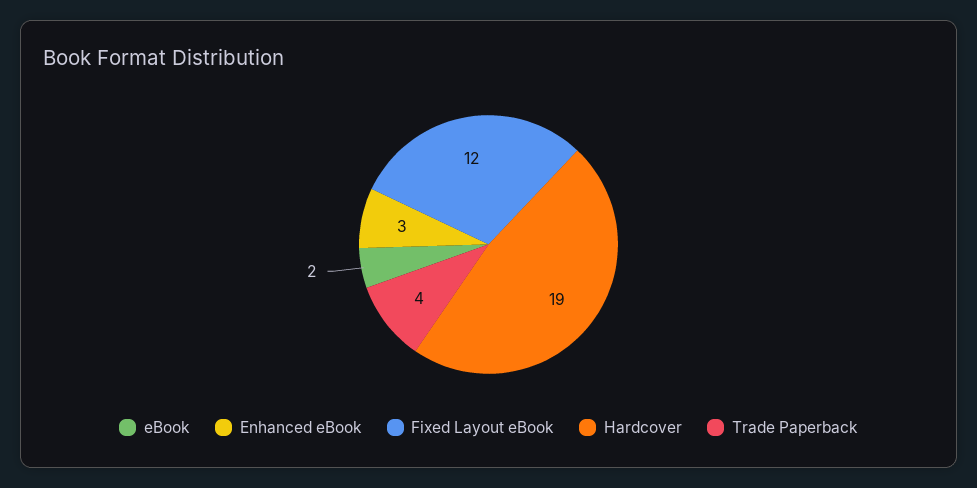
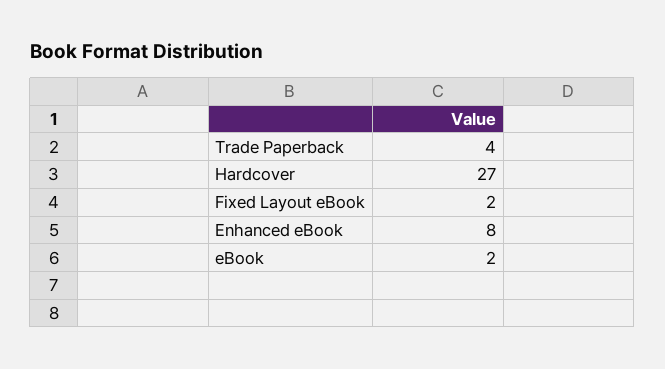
Enhanced eBook: 3 -> 8
Fixed Layout eBook: 12 -> 2
Hardcover: 19 -> 27

